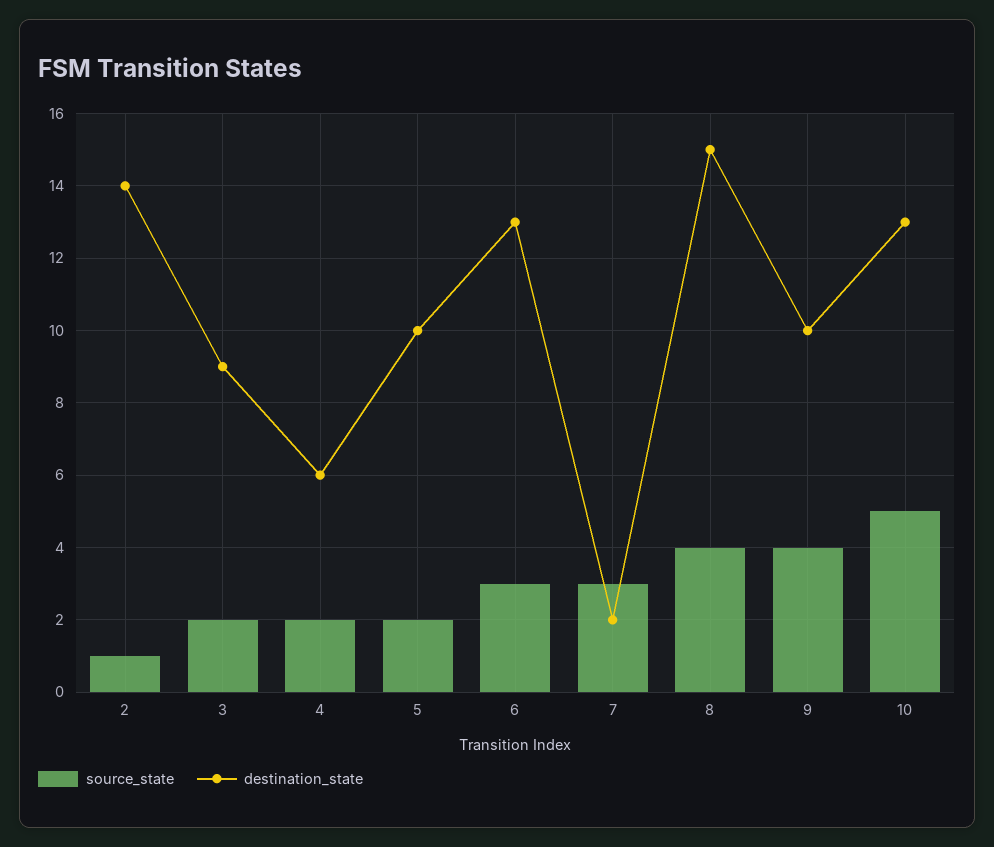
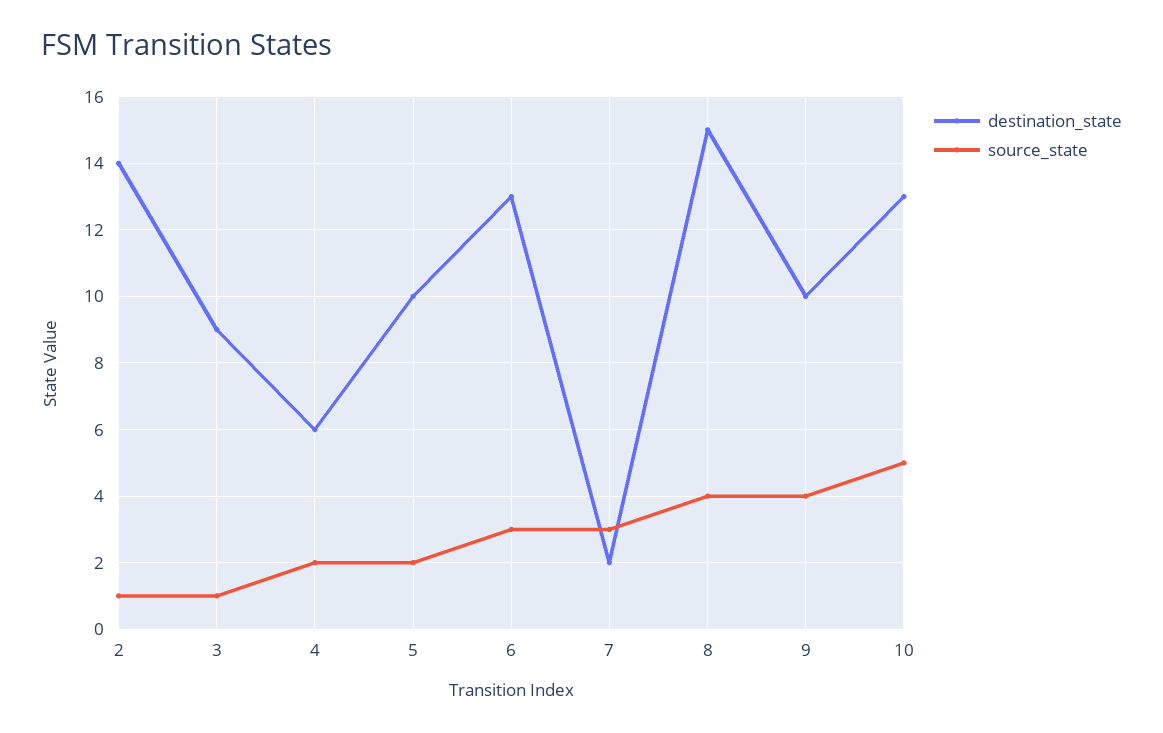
source_state, 3: 2 -> 1

